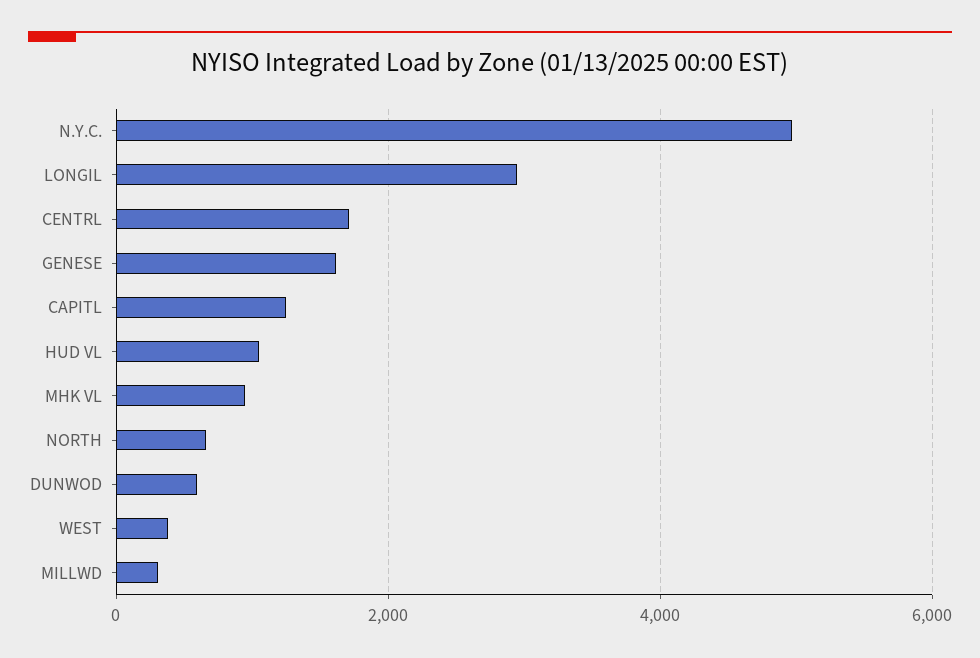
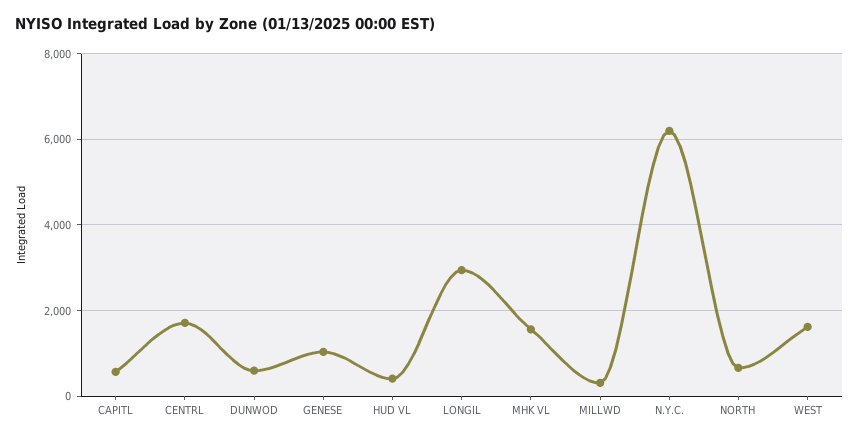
N.Y.C.: 5000 -> 6200
GENESE: 1600 -> 1000
CAPITL: 1200 -> 600
HUD VL: 1000 -> 400
MHK VL: 1000 -> 1600
WEST: 400 -> 1600

